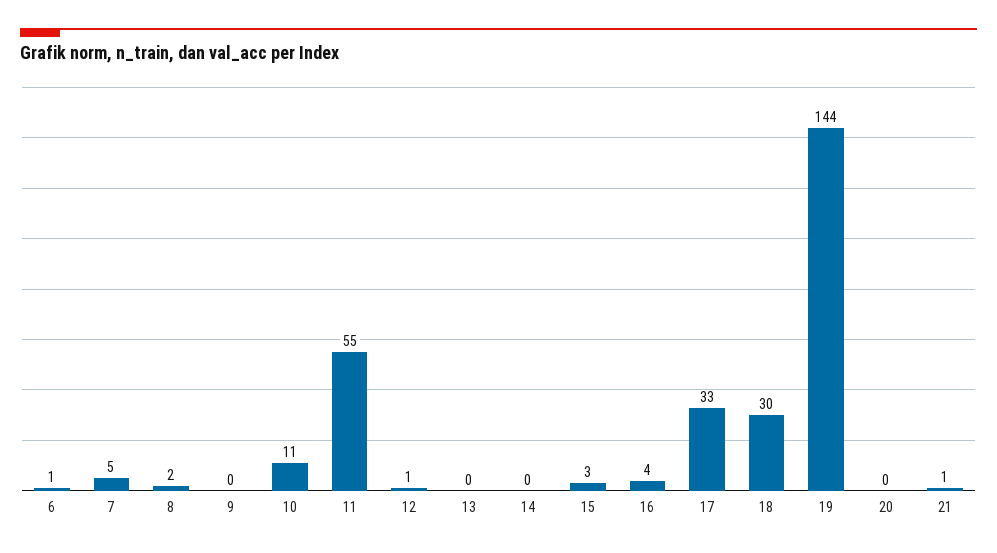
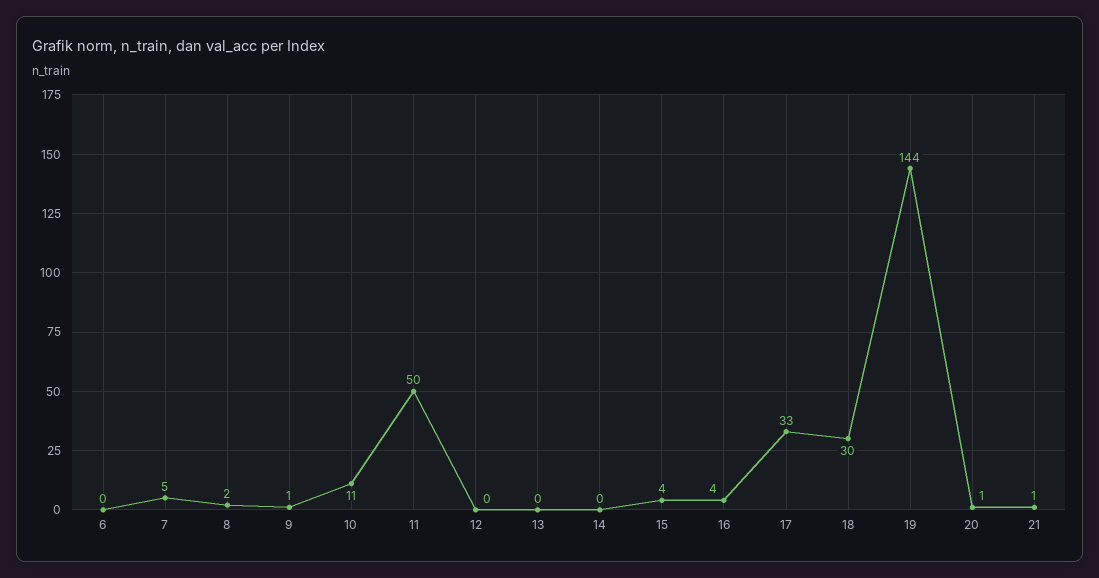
6: 1 -> 0
9: 0 -> 1
11: 55 -> 50
12: 1 -> 0
15: 3 -> 4
20: 0 -> 1

